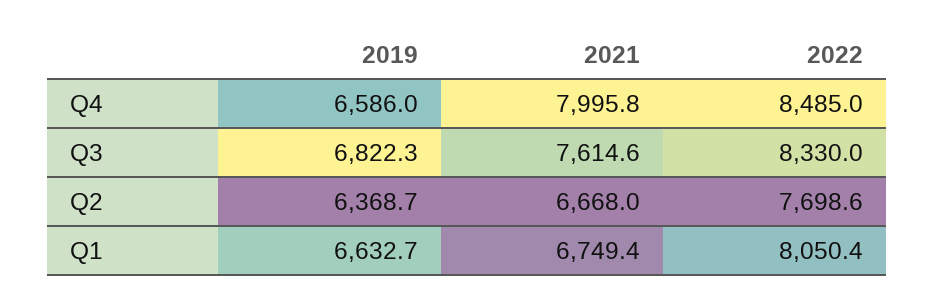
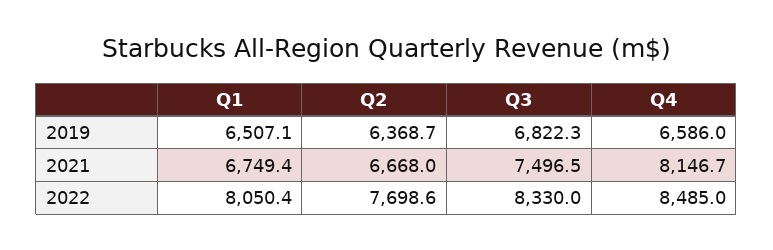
2021, Q4: 7995.8 -> 8146.7
2021, Q3: 7614.6 -> 7496.5
2019, Q1: 6632.7 -> 6507.1

